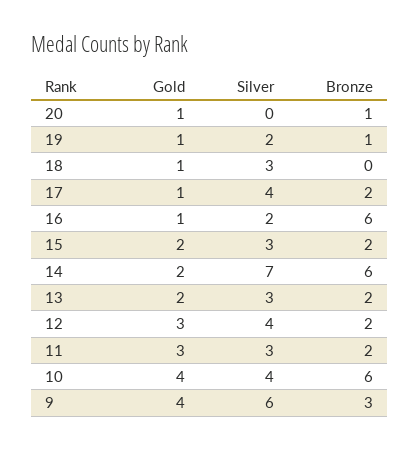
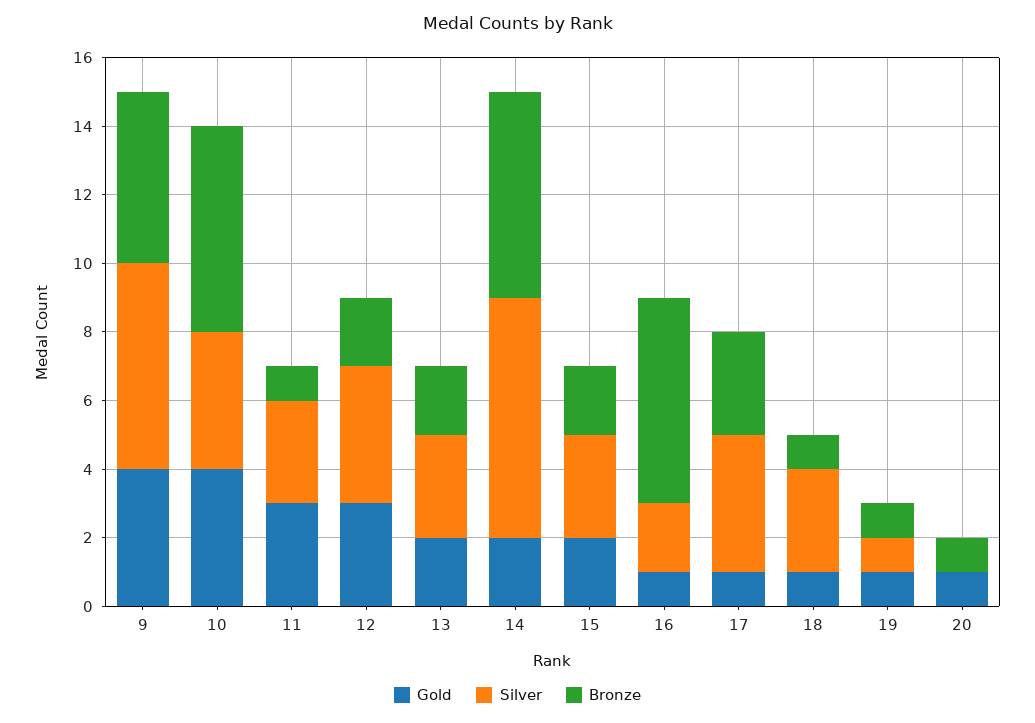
Silver, 19: 2 -> 1
Bronze, 18: 0 -> 1
Bronze, 17: 2 -> 3
Bronze, 11: 2 -> 1
Bronze, 9: 3 -> 5

